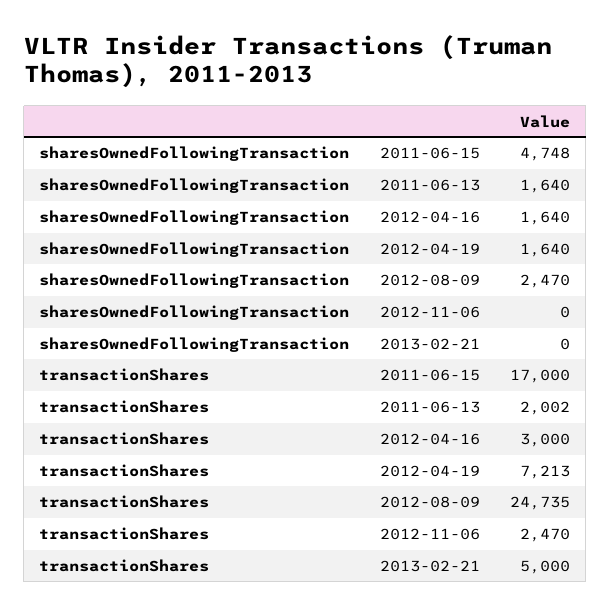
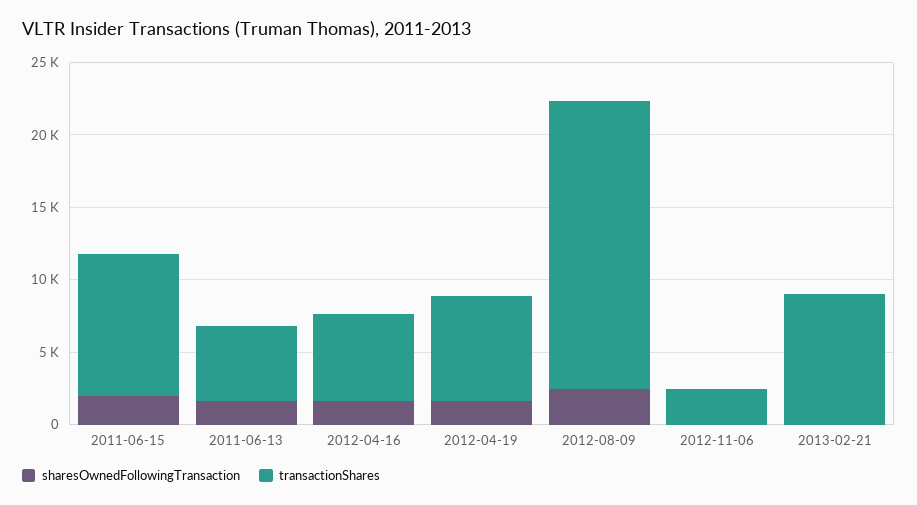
sharesOwnedFollowingTransaction, 2011-06-15: 4748 -> 2000
transactionShares, 2011-06-15: 17000 -> 10000
transactionShares, 2011-06-13: 2002 -> 5000
transactionShares, 2012-04-16: 3000 -> 6000
transactionShares, 2012-08-09: 24735 -> 20000
transactionShares, 2013-02-21: 5000 -> 9000

